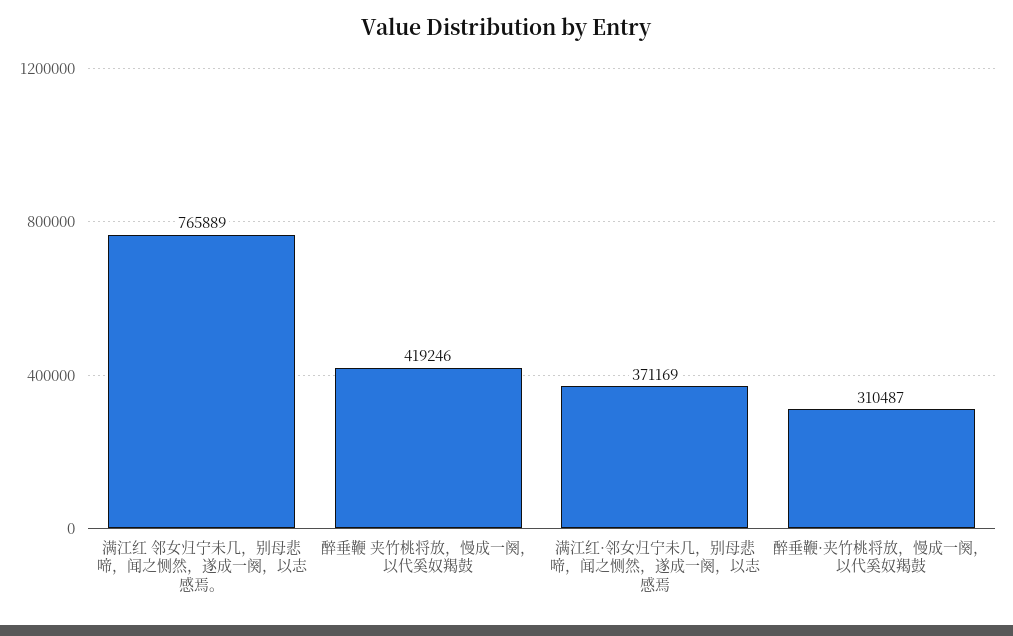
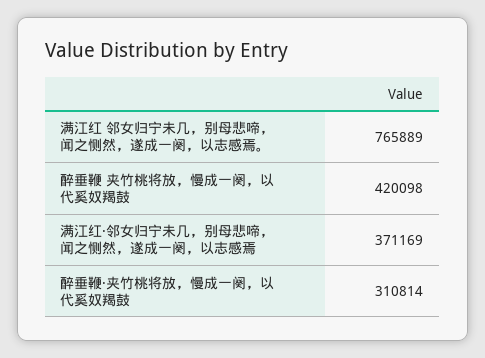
醉垂鞭 夹竹桃将放，慢成一阕，以代奚奴羯鼓: 419246 -> 420098
醉垂鞭·夹竹桃将放，慢成一阕，以代奚奴羯鼓: 310487 -> 310814

